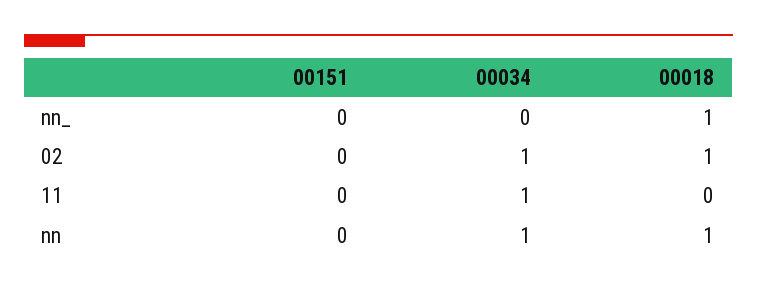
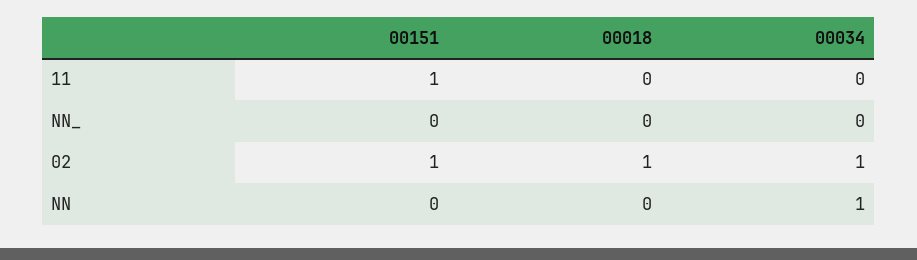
00018, nn_: 1 -> 0
00151, 02: 0 -> 1
00151, 11: 0 -> 1
00034, 11: 1 -> 0
00018, nn: 1 -> 0

